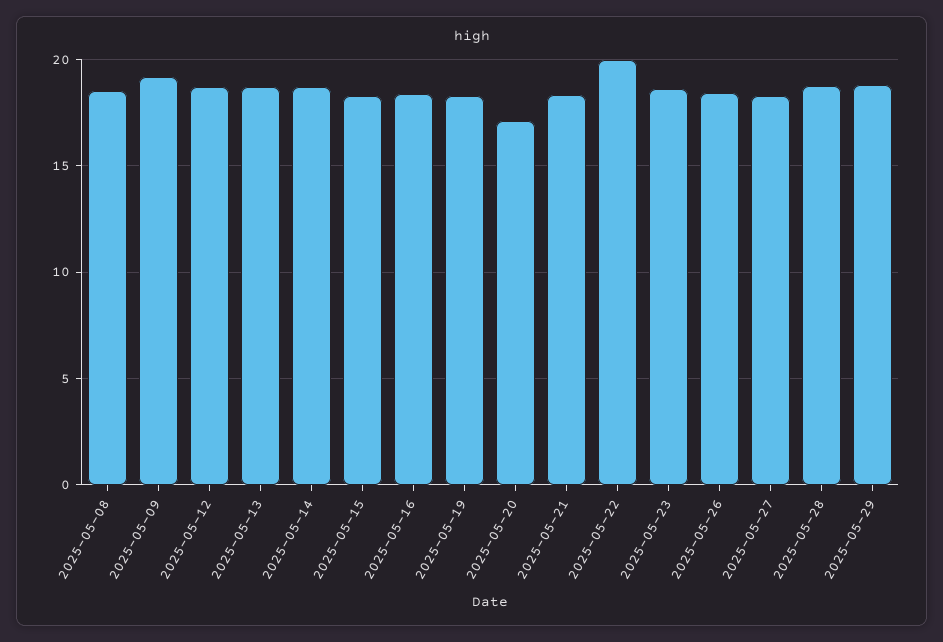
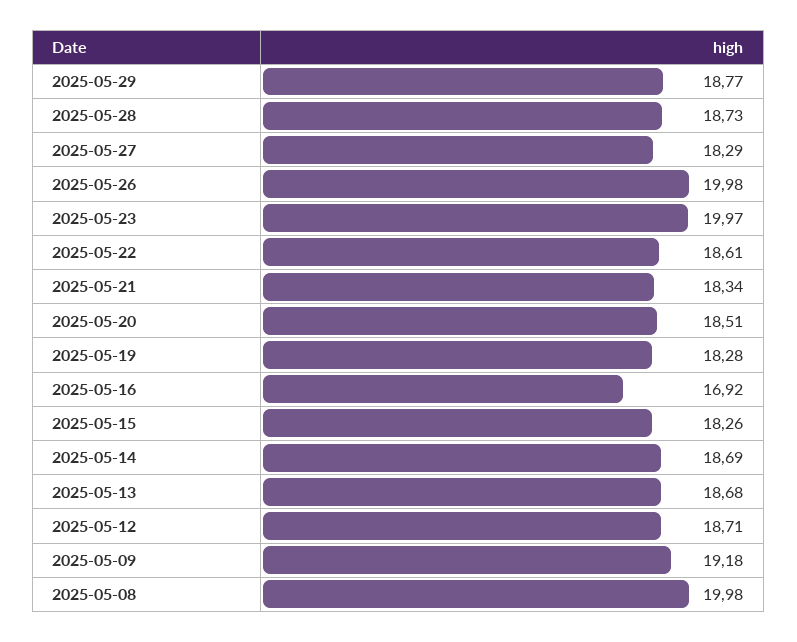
2025-05-08: 18.5 -> 19.98
2025-05-16: 18.5 -> 16.92
2025-05-20: 17 -> 18.51
2025-05-22: 20 -> 18.61
2025-05-23: 18.5 -> 19.97
2025-05-26: 18.5 -> 19.98

